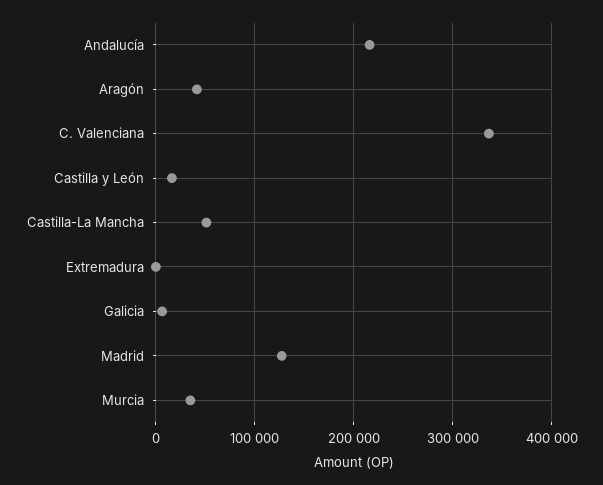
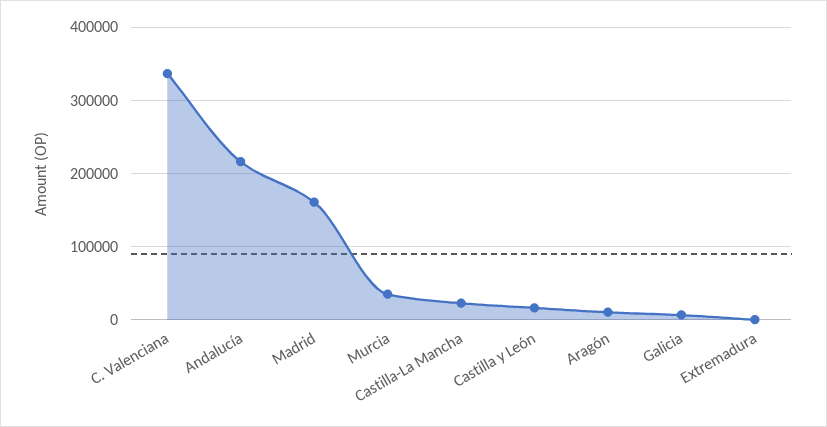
Aragón: 40000 -> 10000
Castilla-La Mancha: 50000 -> 20000
Madrid: 130000 -> 160000

